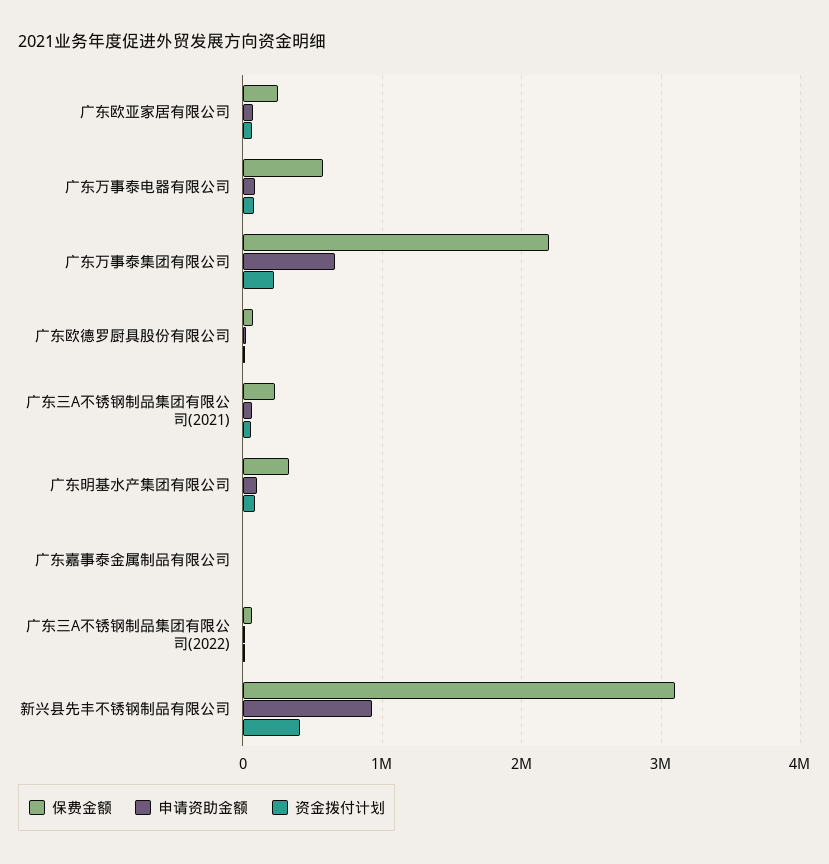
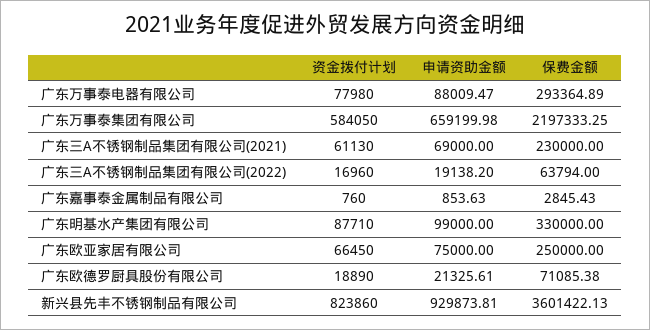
保费金额, 广东万事泰电器有限公司: 600000 -> 293364.89
资金拨付计划, 广东万事泰集团有限公司: 200000 -> 584050
保费金额, 新兴县先丰不锈钢制品有限公司: 3100000 -> 3601422.13
资金拨付计划, 新兴县先丰不锈钢制品有限公司: 400000 -> 823860

